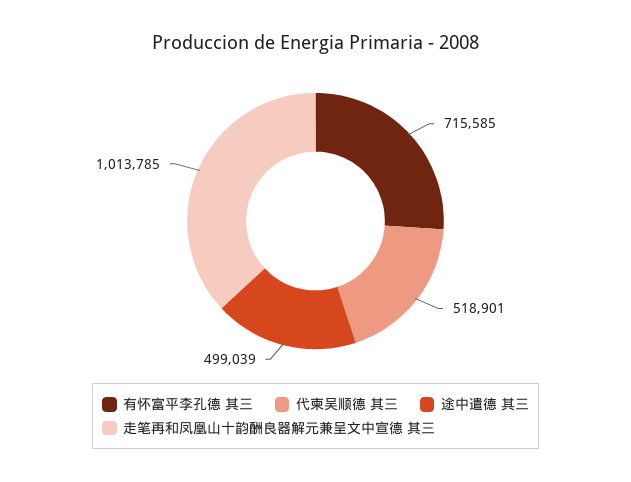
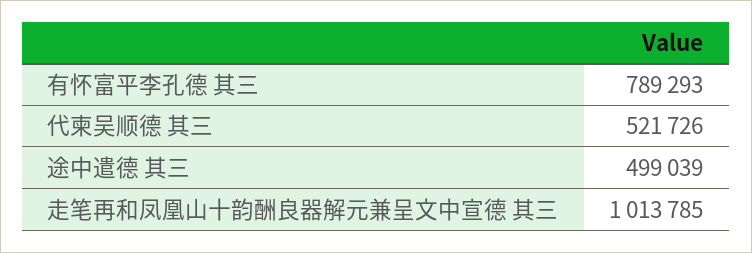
有怀富平李孔德 其三: 715585 -> 789293
代柬吴顺德 其三: 518901 -> 521726

